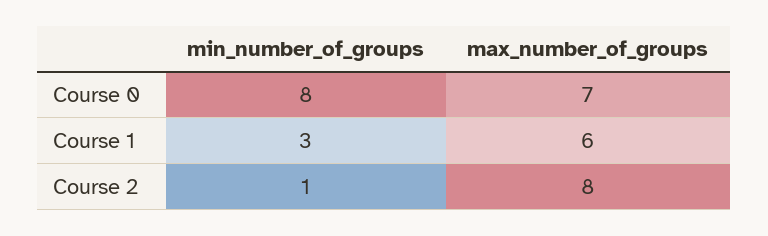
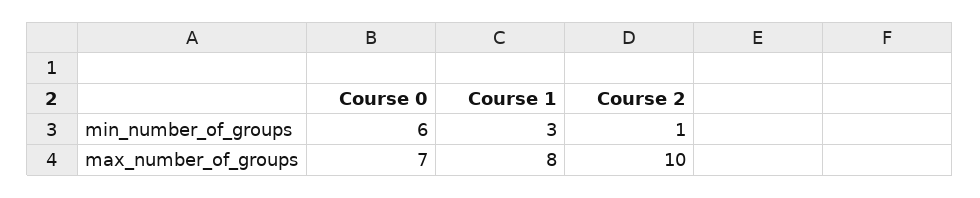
min_number_of_groups, Course 0: 8 -> 6
max_number_of_groups, Course 1: 6 -> 8
max_number_of_groups, Course 2: 8 -> 10

